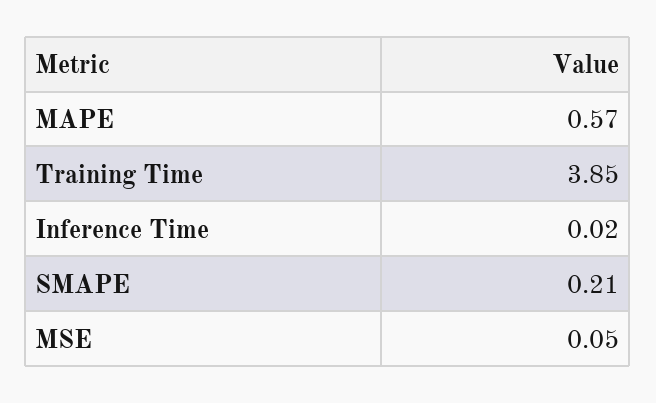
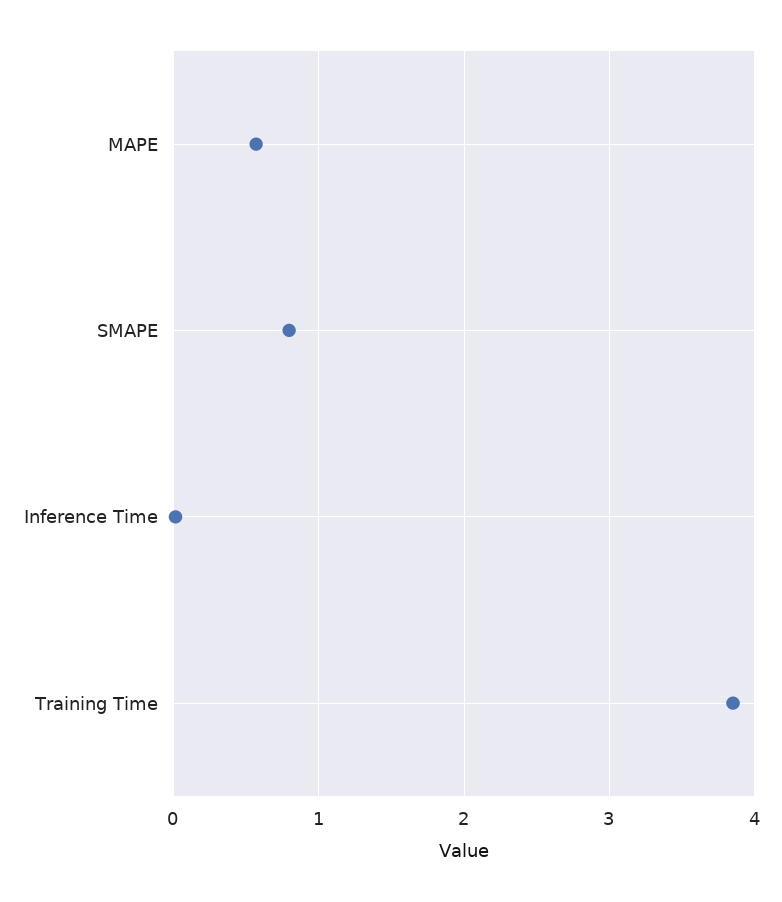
SMAPE: 0.21 -> 0.8
MSE: 0.05 -> none

